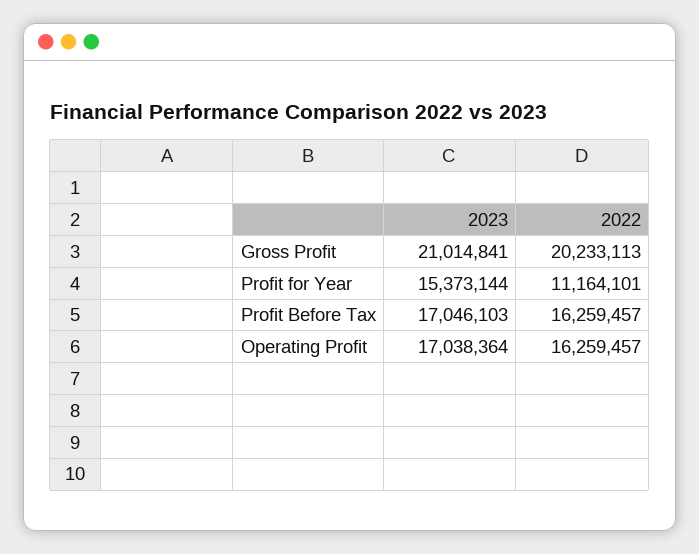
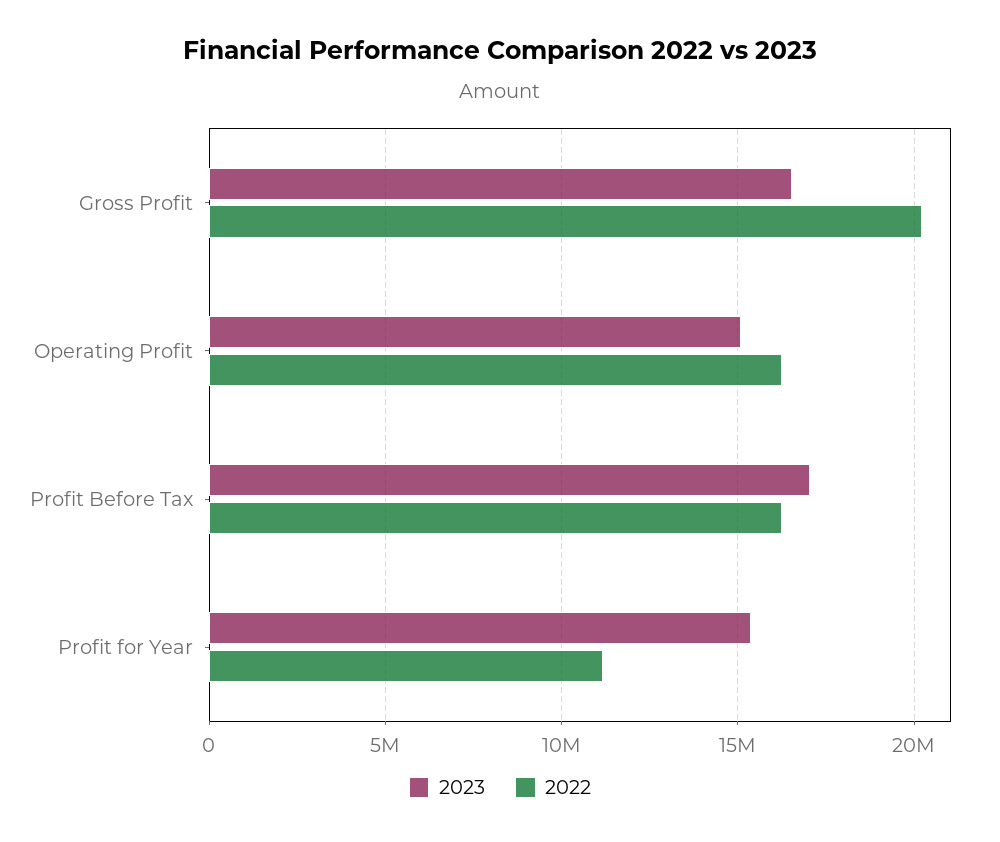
2023, Gross Profit: 21014841 -> 16500000
2023, Operating Profit: 17038364 -> 15000000

